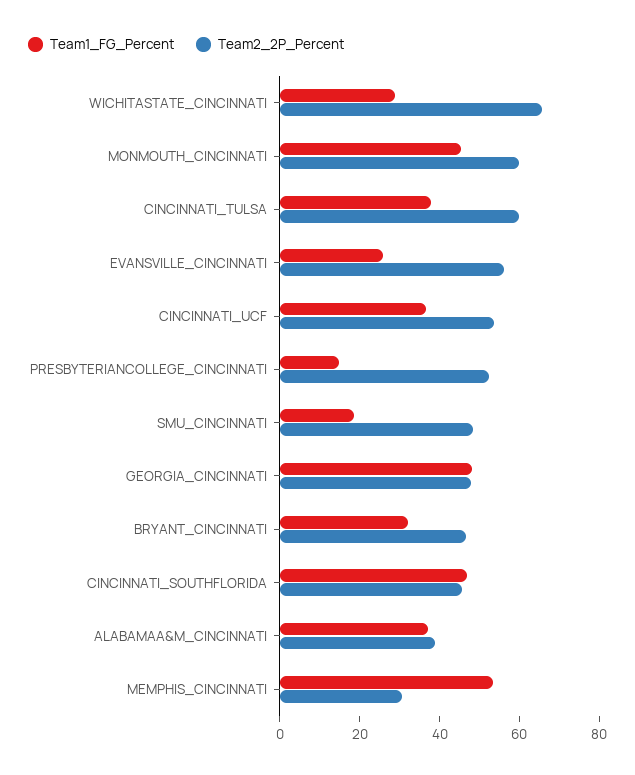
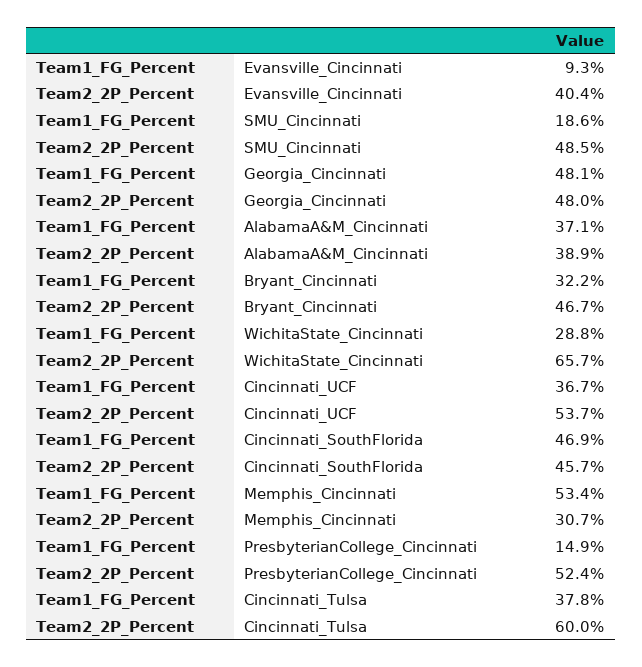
Team1_FG_Percent, MONMOUTH_CINCINNATI: 45 -> none
Team2_2P_Percent, MONMOUTH_CINCINNATI: 60 -> none
Team1_FG_Percent, EVANSVILLE_CINCINNATI: 25 -> 9.3
Team2_2P_Percent, EVANSVILLE_CINCINNATI: 55 -> 40.4

